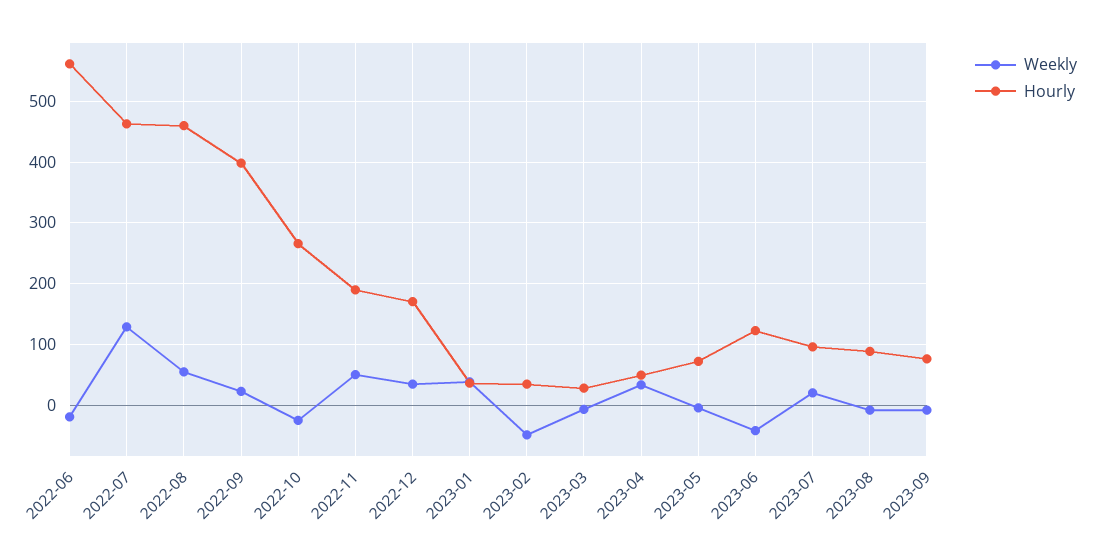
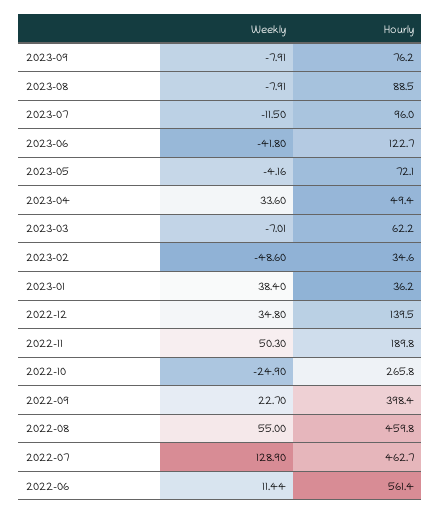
Weekly, 2022-06: -20 -> 11.44
Hourly, 2022-12: 170 -> 139.5
Hourly, 2023-03: 30 -> 62.2
Weekly, 2023-07: 20 -> -11.5

